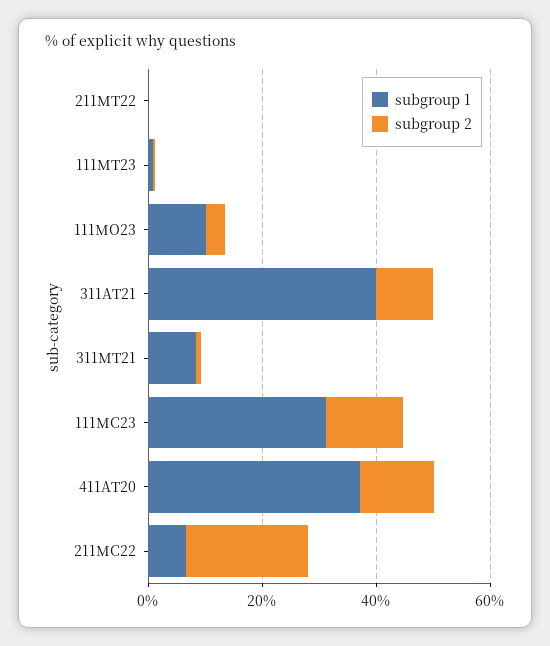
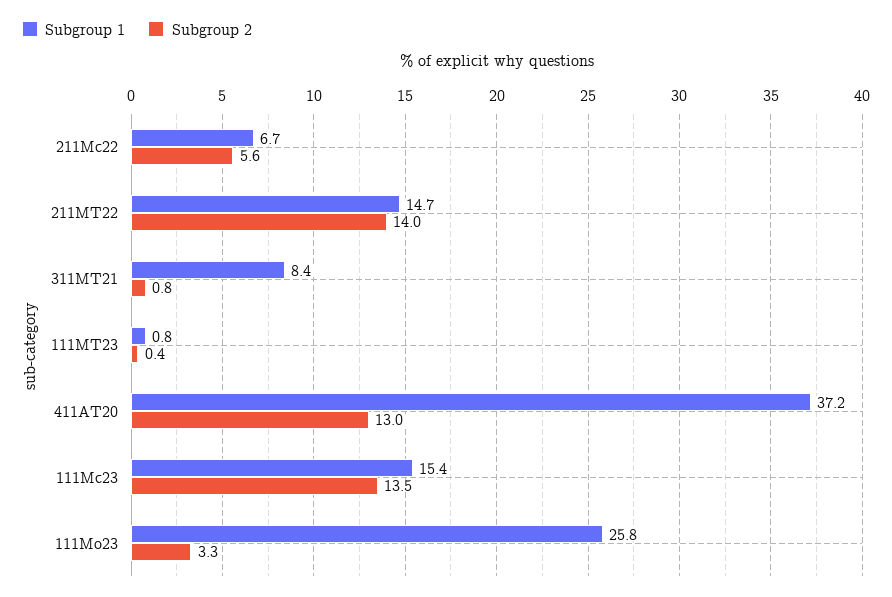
subgroup 1, 211МТ22: 0 -> 14.7
subgroup 2, 211МТ22: 0 -> 14
subgroup 1, 111МО23: 10 -> 25.8
subgroup 1, 311АТ21: 40 -> none
subgroup 2, 311АТ21: 10 -> none
subgroup 1, 111МС23: 30 -> 15.4
subgroup 2, 211МС22: 20 -> 5.6

